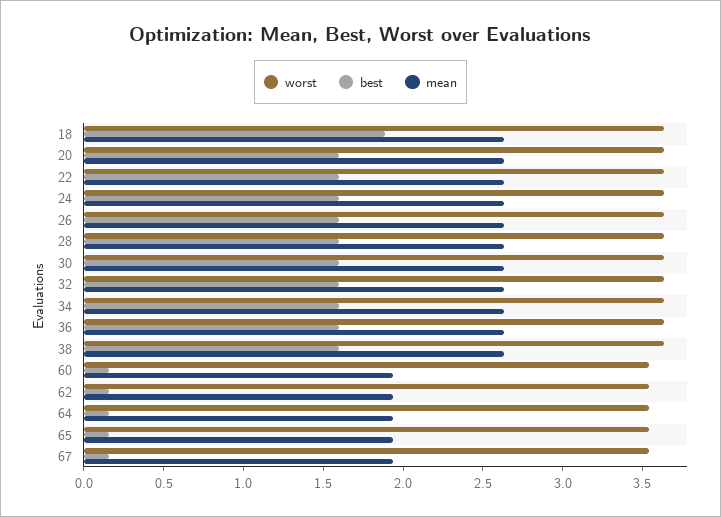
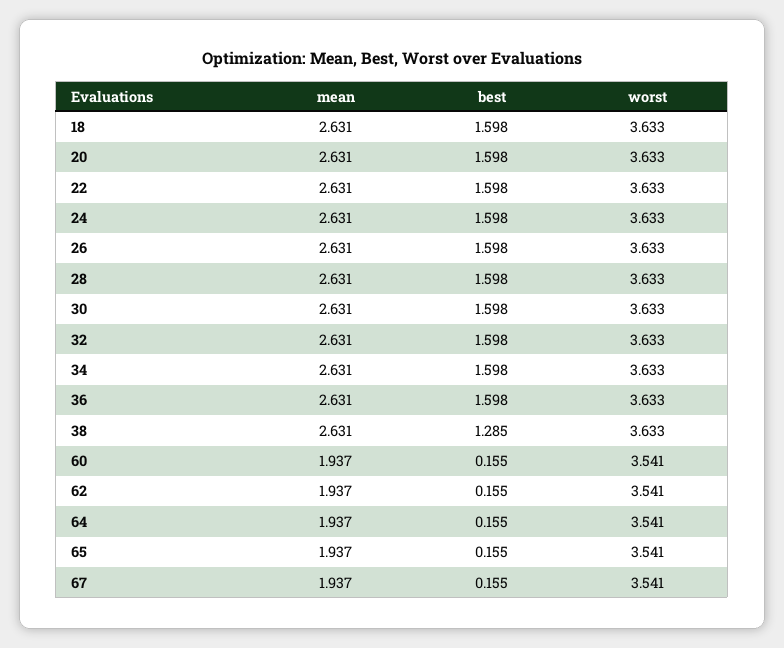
best, 18: 1.9 -> 1.598
best, 38: 1.6 -> 1.285

